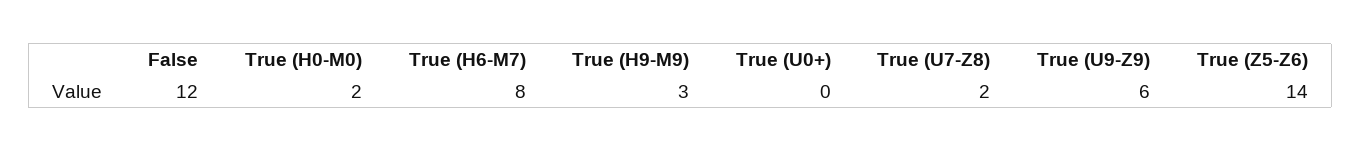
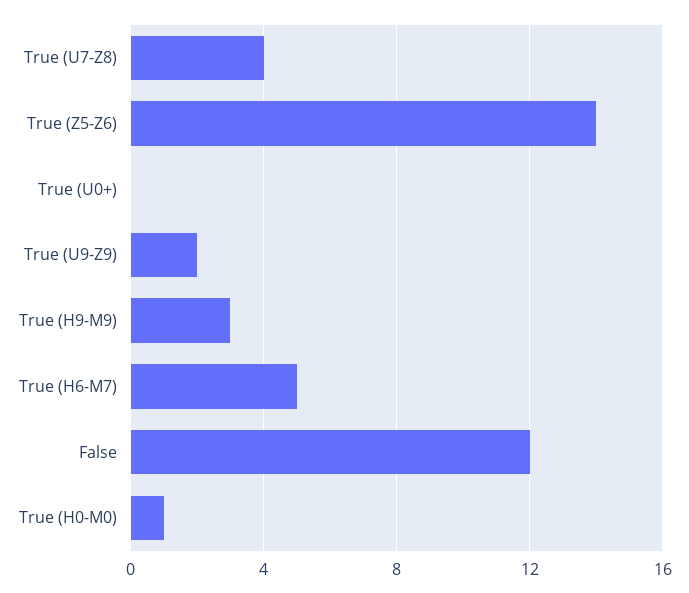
True (H0-M0): 2 -> 1
True (H6-M7): 8 -> 5
True (U7-Z8): 2 -> 4
True (U9-Z9): 6 -> 2

